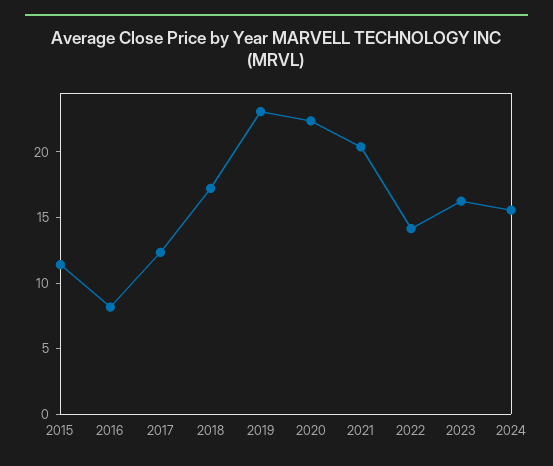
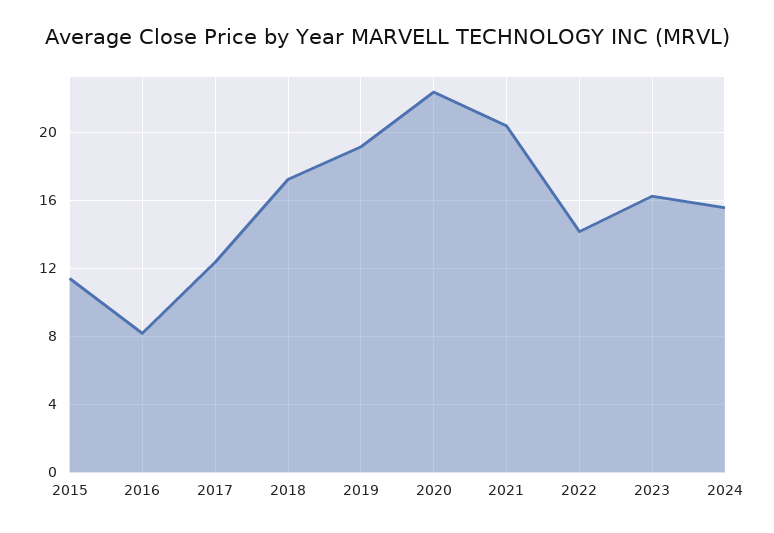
2019: 23 -> 19

